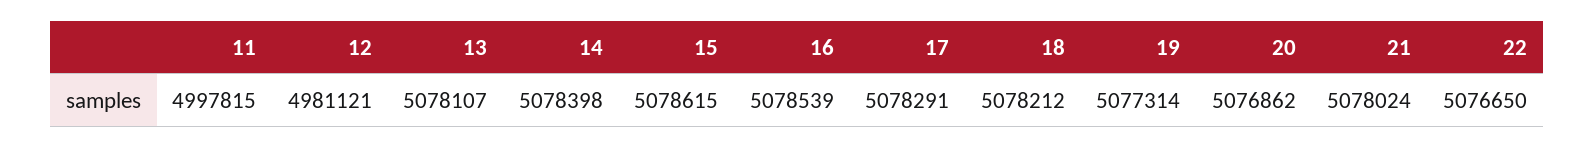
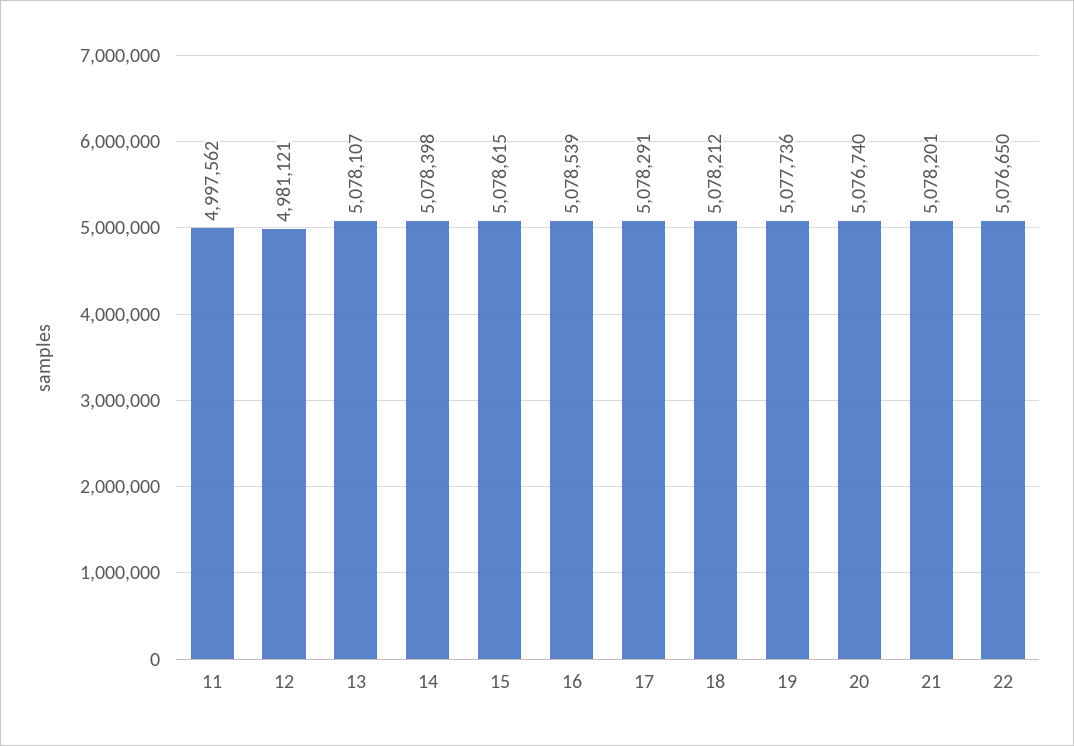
11: 4997815 -> 4997562
19: 5077314 -> 5077736
20: 5076862 -> 5076740
21: 5078024 -> 5078201

